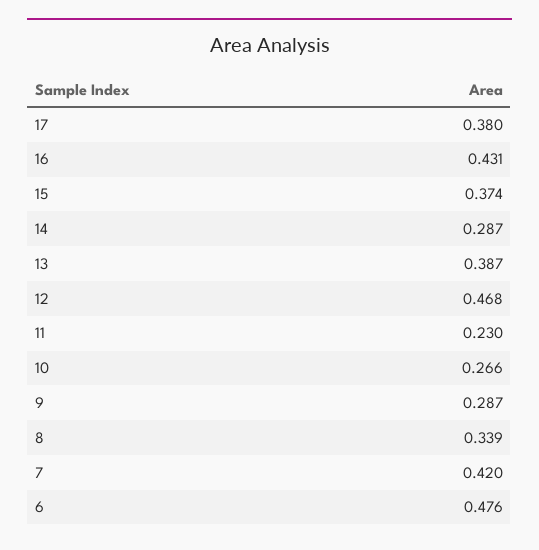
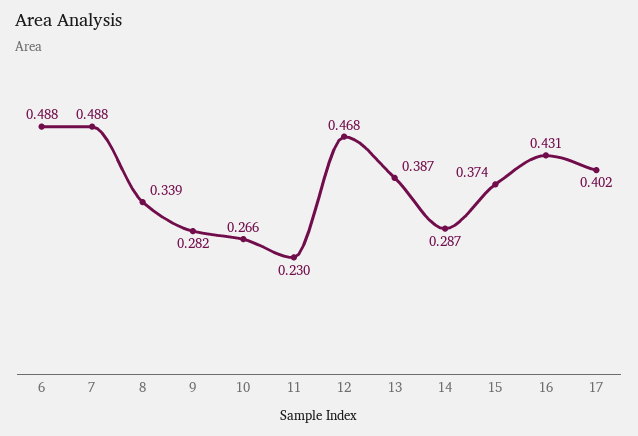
17: 0.38 -> 0.402
9: 0.287 -> 0.282
7: 0.42 -> 0.488
6: 0.476 -> 0.488

